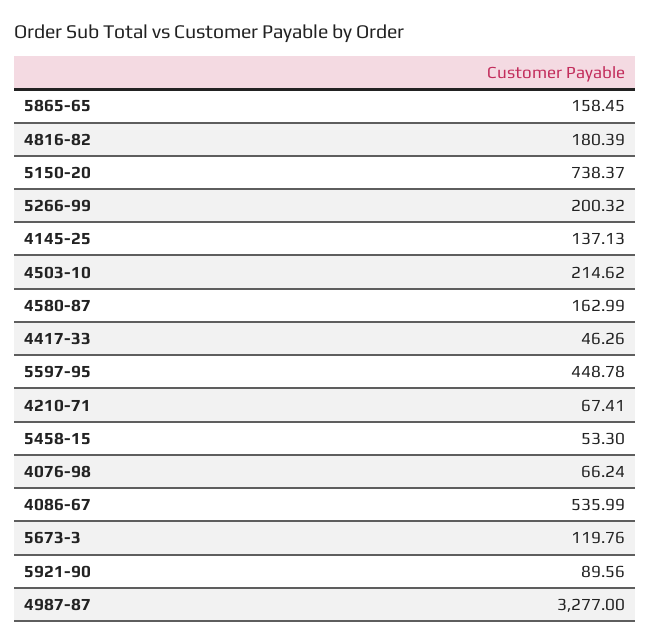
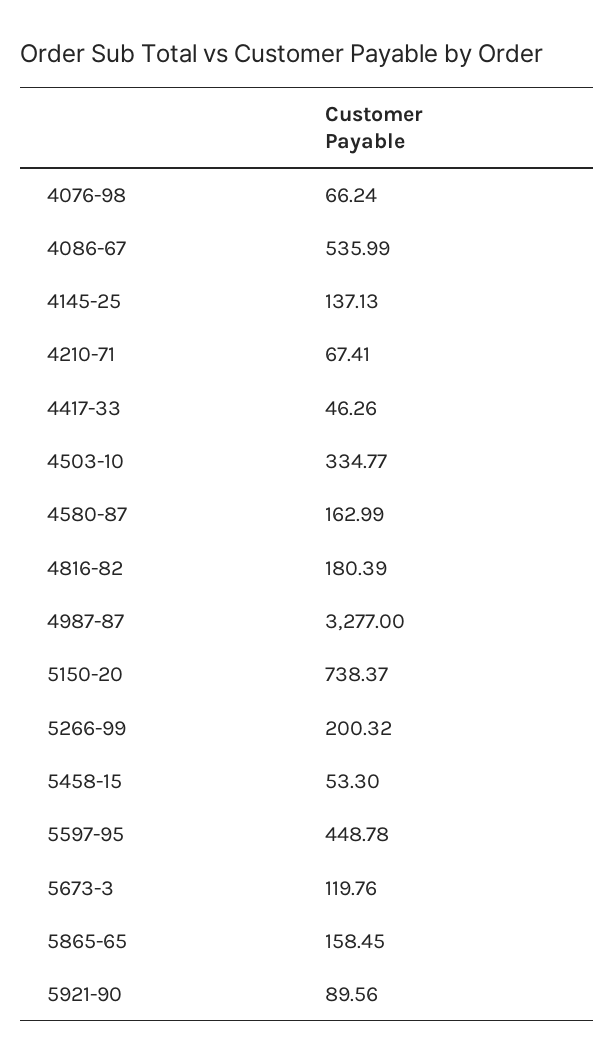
4503-10: 214.62 -> 334.77

